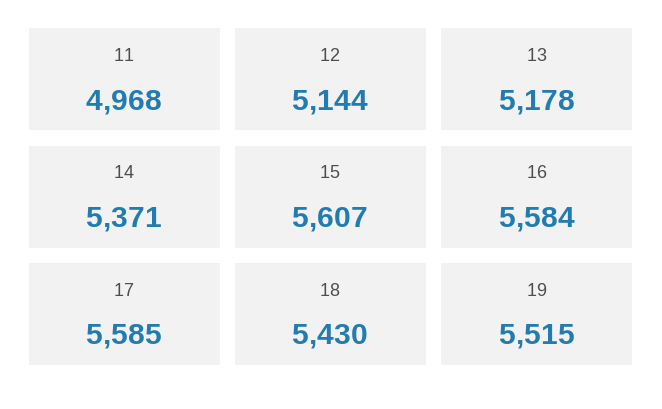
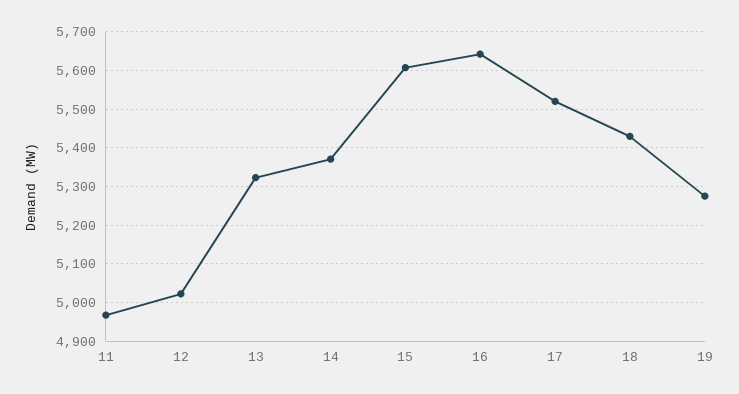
12: 5144 -> 5020
13: 5178 -> 5320
16: 5584 -> 5640
17: 5585 -> 5520
19: 5515 -> 5280

